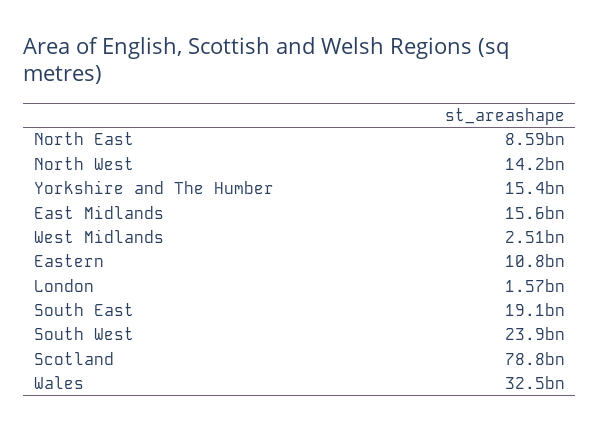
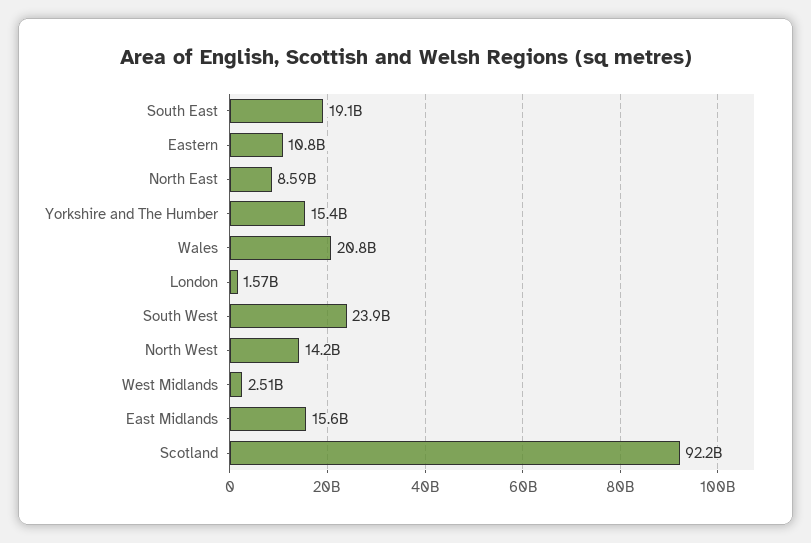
Scotland: 78800000000 -> 92200000000
Wales: 32500000000 -> 20800000000

